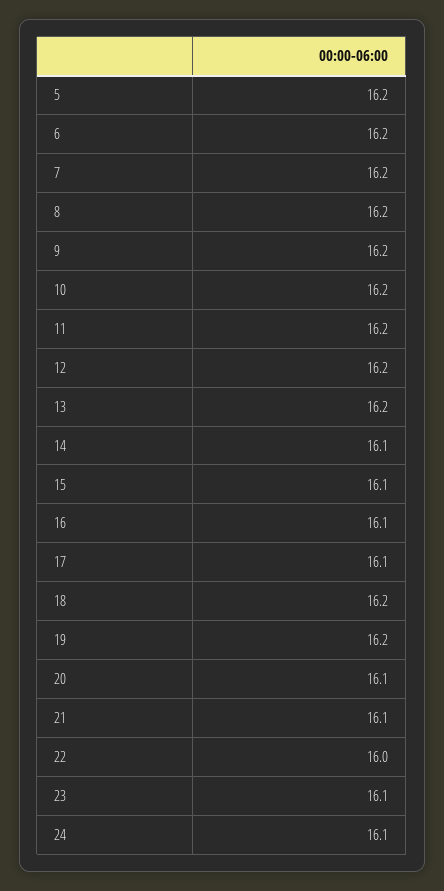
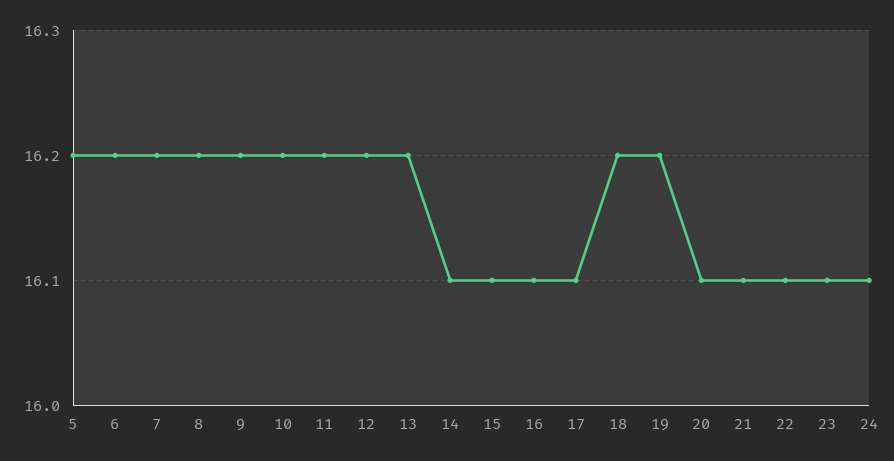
22: 16 -> 16.1

